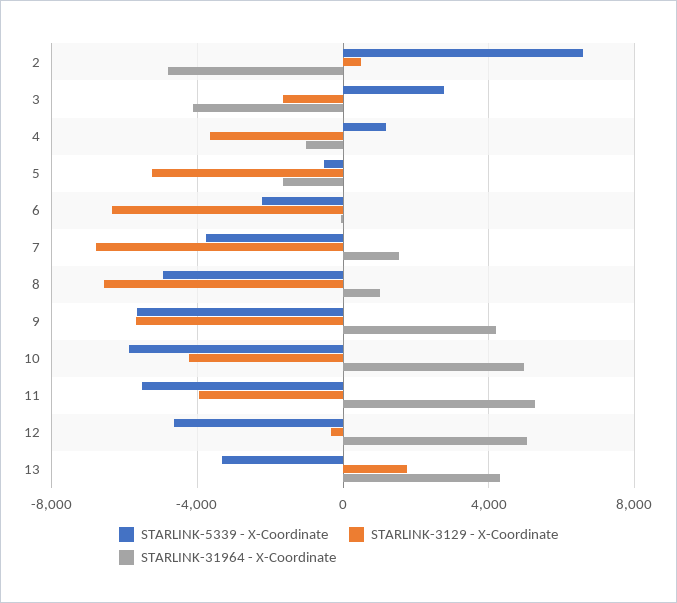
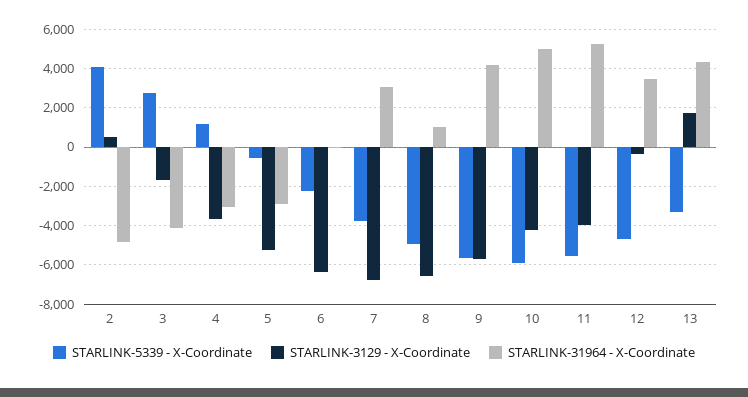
STARLINK-5339 - X-Coordinate, 2: 6500 -> 4000
STARLINK-31964 - X-Coordinate, 4: -1000 -> -3000
STARLINK-31964 - X-Coordinate, 5: -1500 -> -3000
STARLINK-31964 - X-Coordinate, 7: 1500 -> 3000
STARLINK-31964 - X-Coordinate, 12: 5000 -> 3500

